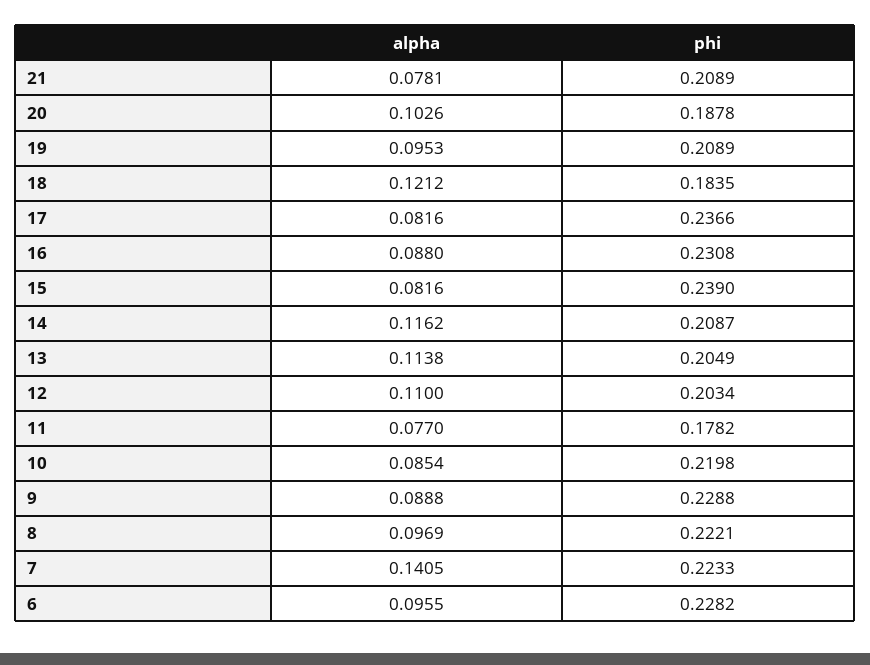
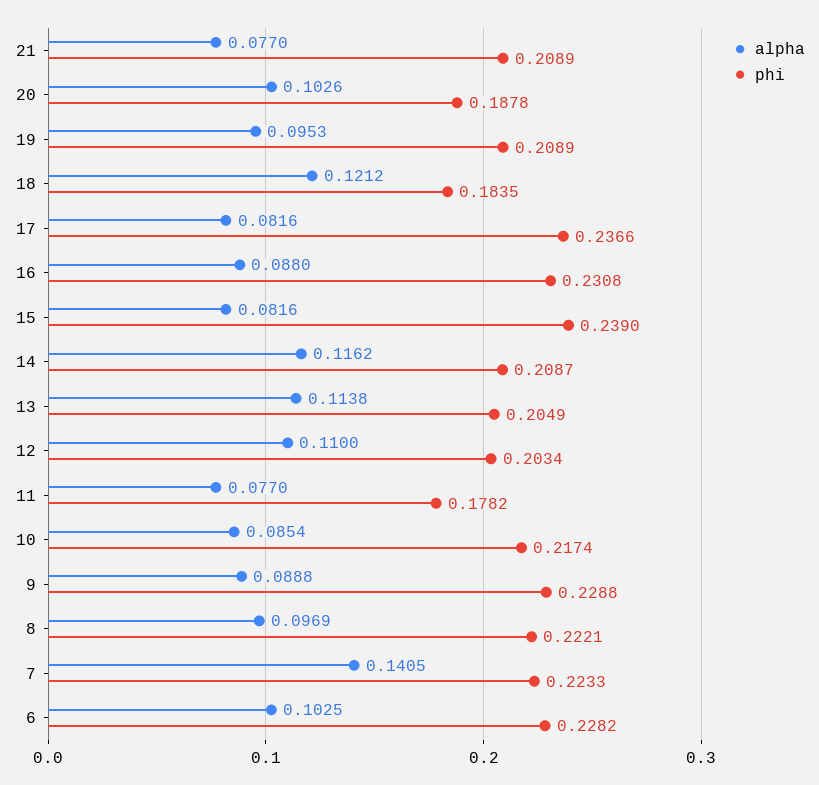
alpha, 21: 0.0781 -> 0.077
phi, 10: 0.2198 -> 0.2174
alpha, 6: 0.0955 -> 0.1025

